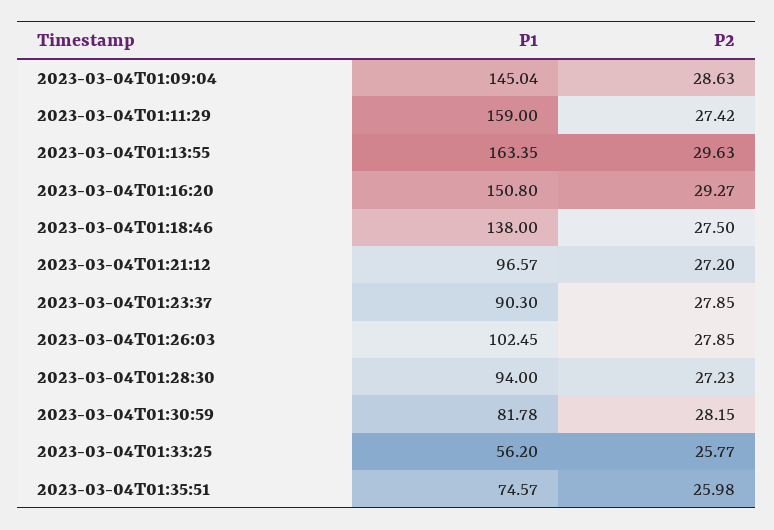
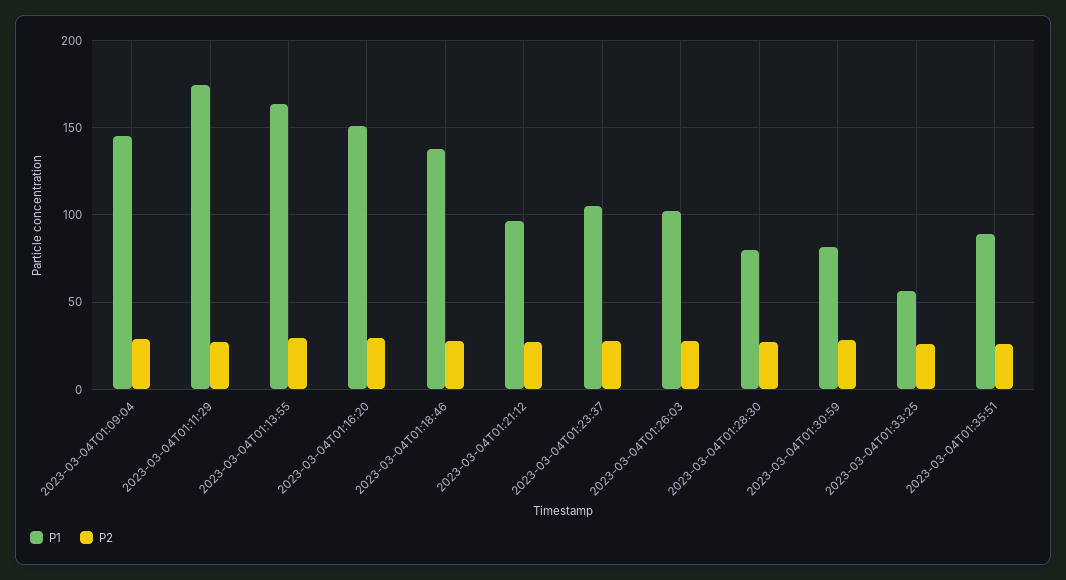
P1, 2023-03-04T01:11:29: 159 -> 175
P1, 2023-03-04T01:23:37: 90.3 -> 105
P1, 2023-03-04T01:28:30: 94 -> 80
P1, 2023-03-04T01:35:51: 74.57 -> 90

